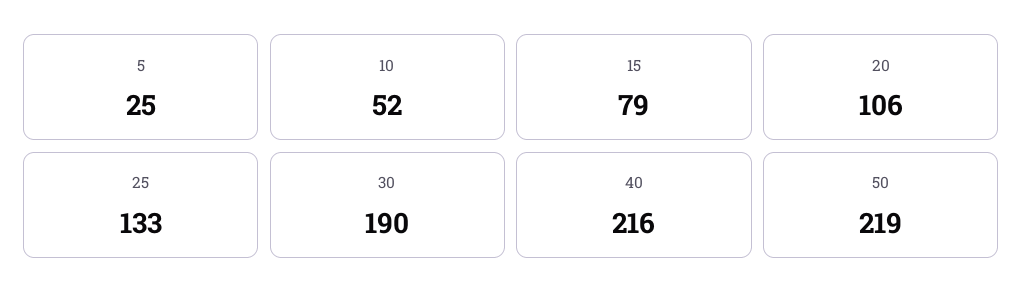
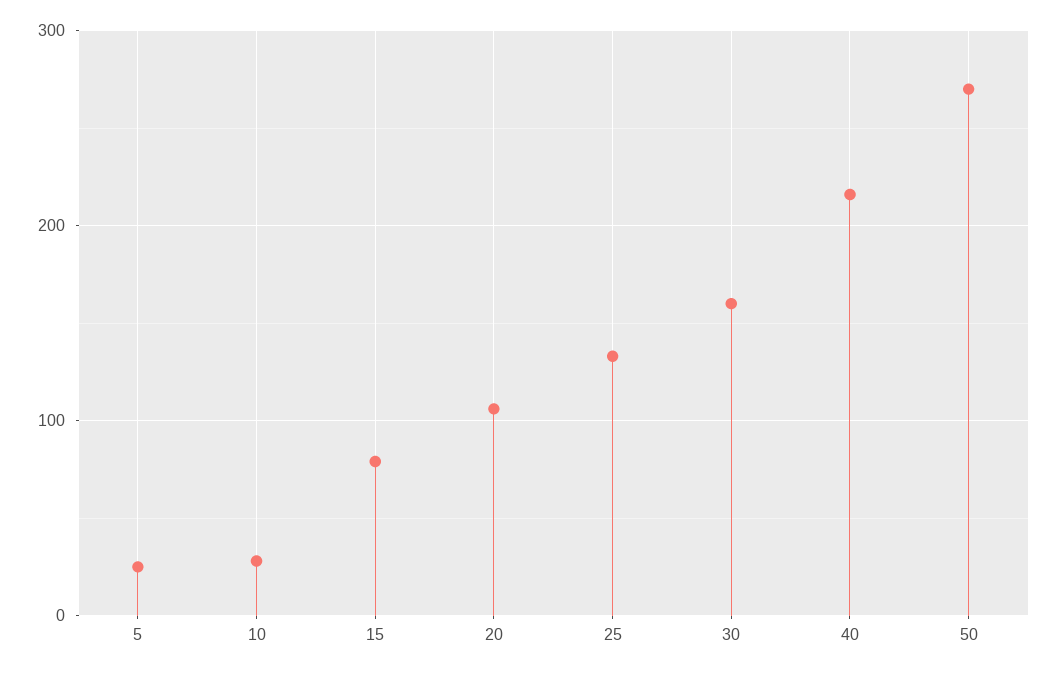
10: 52 -> 30
30: 190 -> 160
50: 219 -> 270

